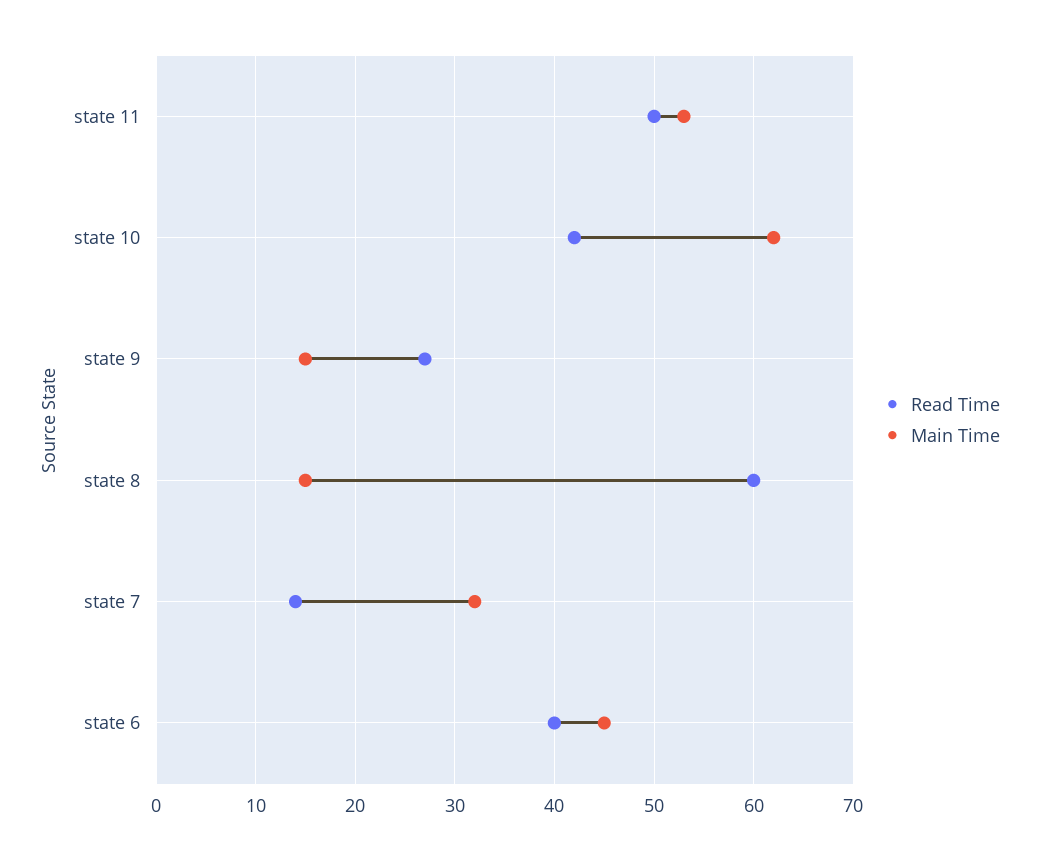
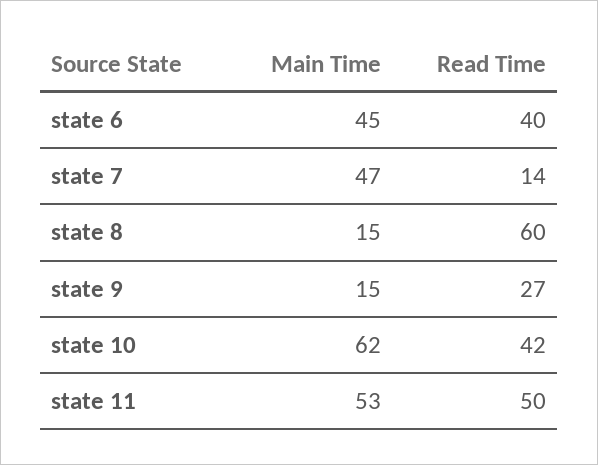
Main Time, state 7: 32 -> 47

